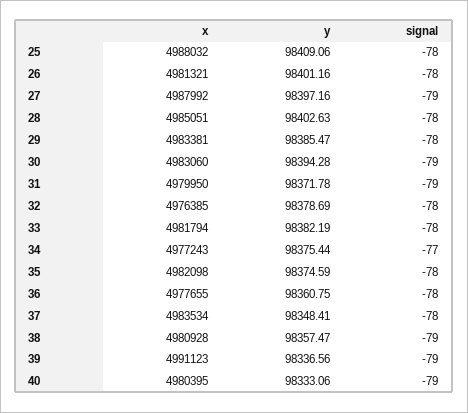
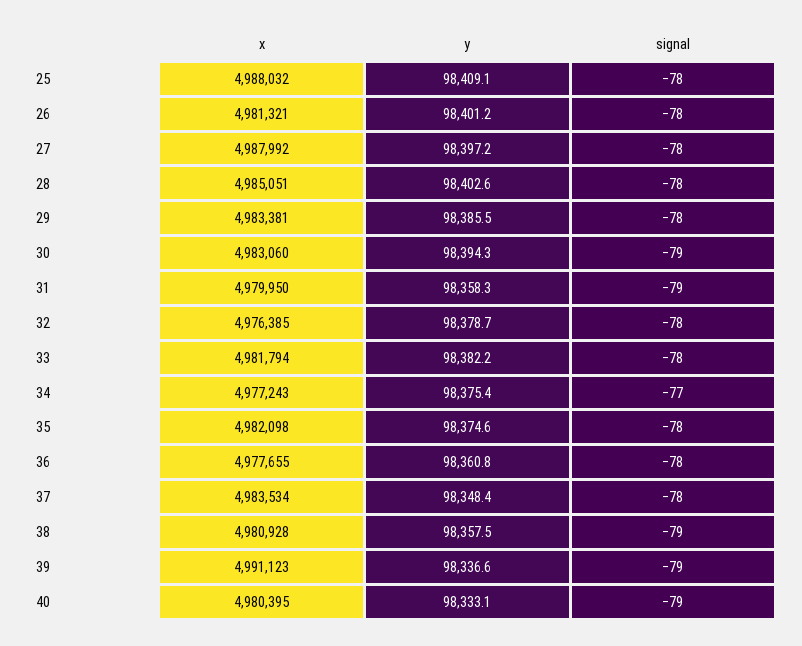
signal, 27: -79 -> -78
y, 31: 98371.78 -> 98358.3

